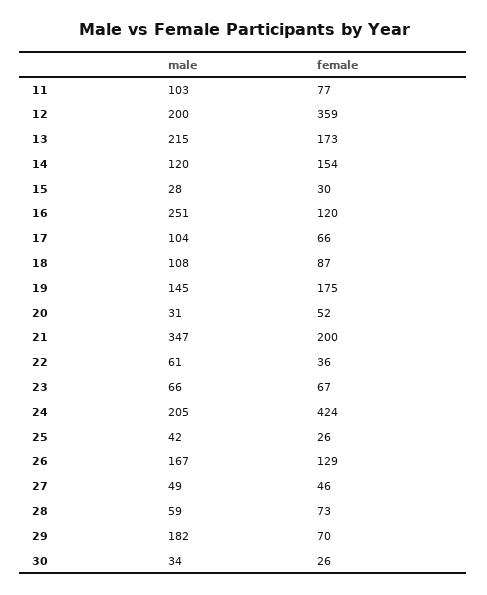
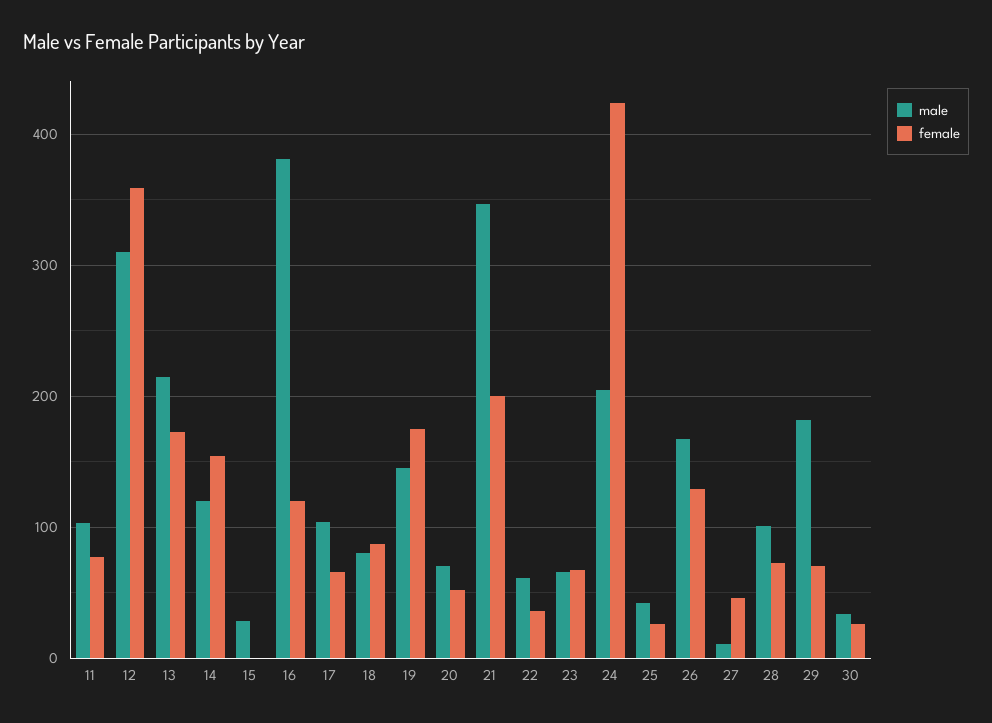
male, 12: 200 -> 310
female, 15: 30 -> 0
male, 16: 251 -> 380
male, 18: 108 -> 80
male, 20: 31 -> 70
male, 27: 49 -> 10
male, 28: 59 -> 100

